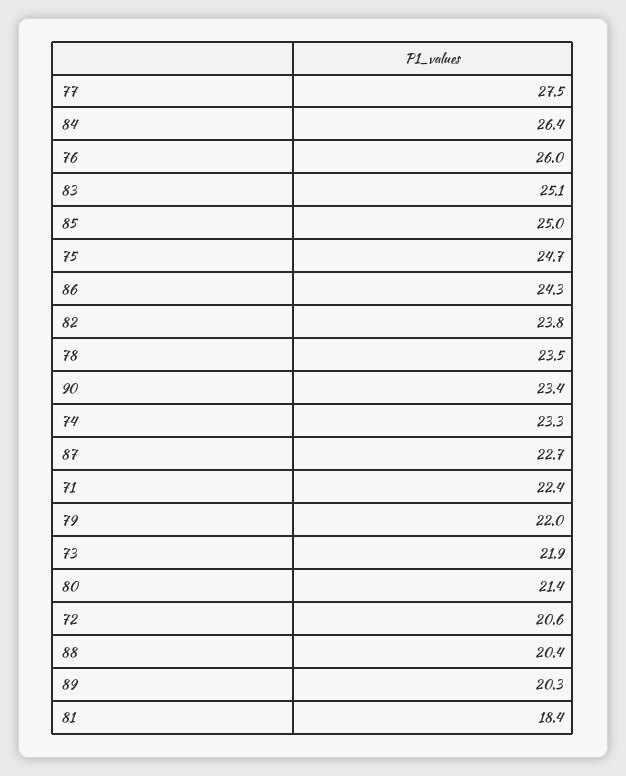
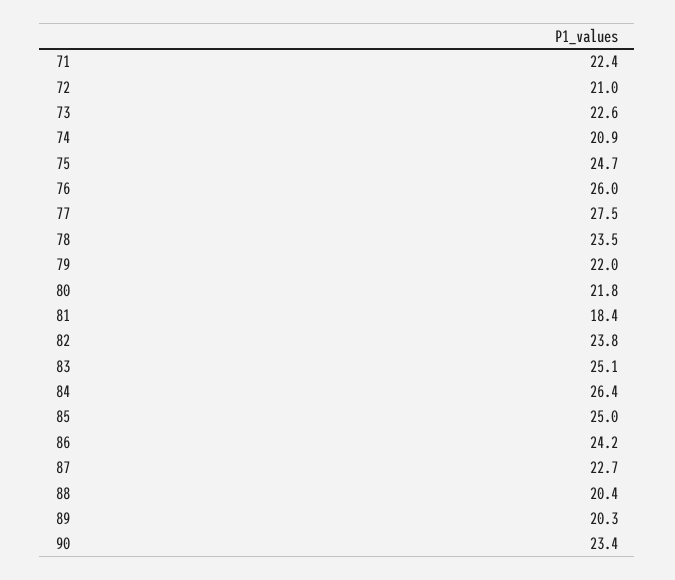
86: 24.3 -> 24.2
74: 23.3 -> 20.9
73: 21.9 -> 22.6
80: 21.4 -> 21.8
72: 20.6 -> 21

